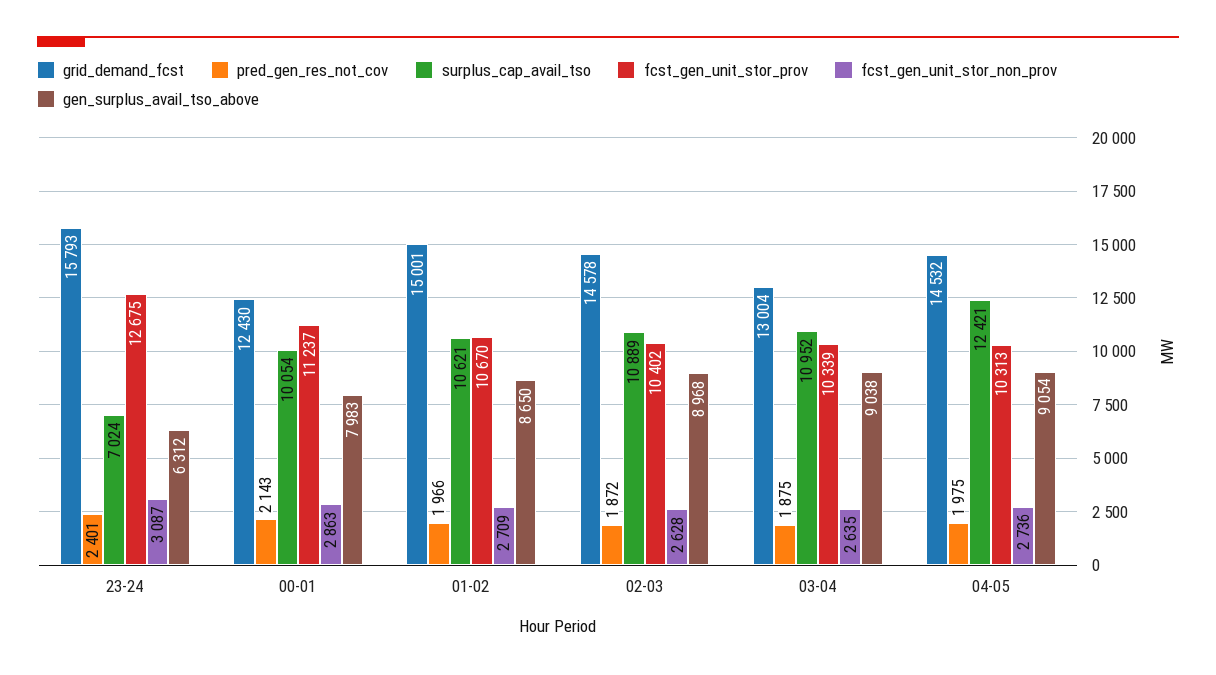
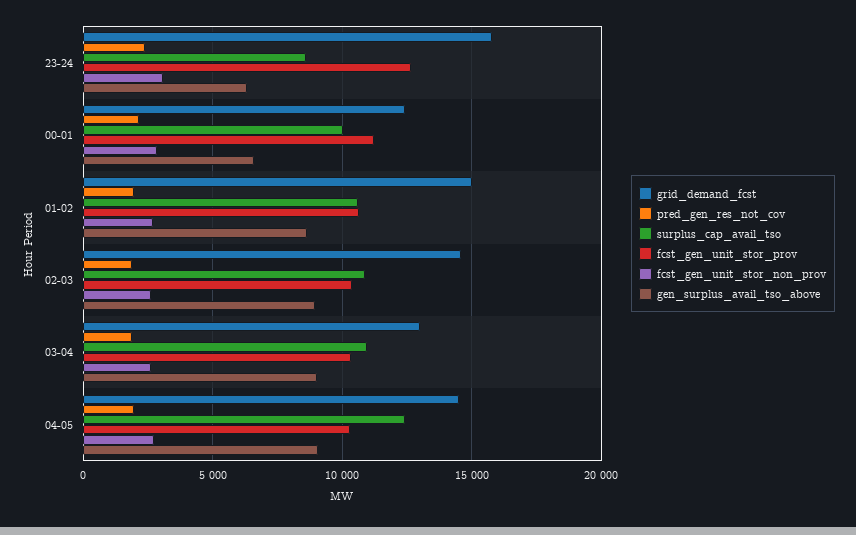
surplus_cap_avail_tso, 23-24: 7024 -> 8500
gen_surplus_avail_tso_above, 00-01: 7983 -> 6500

